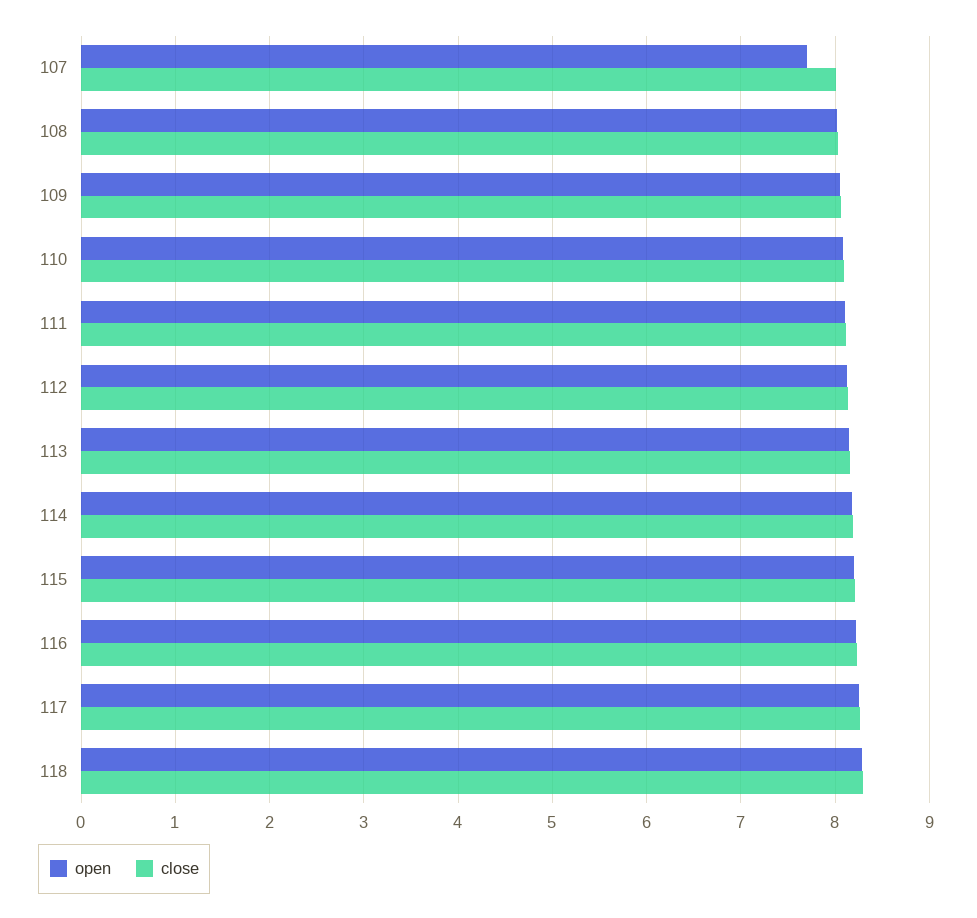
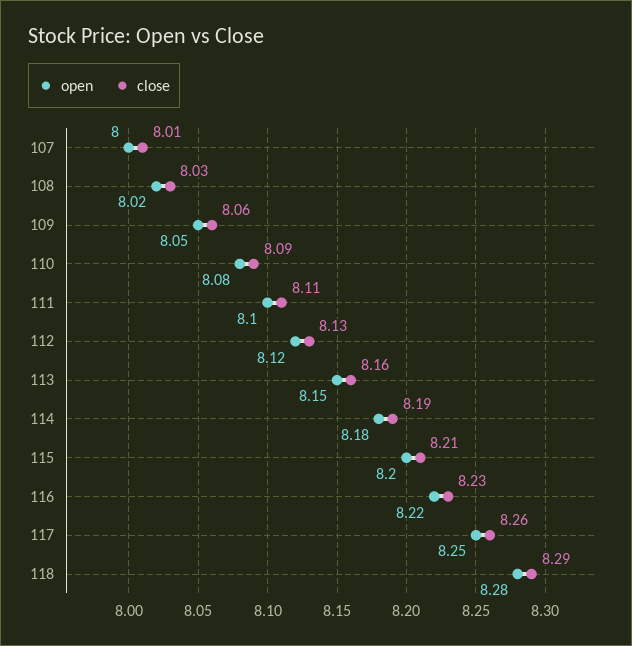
open, 107: 7.7 -> 8

